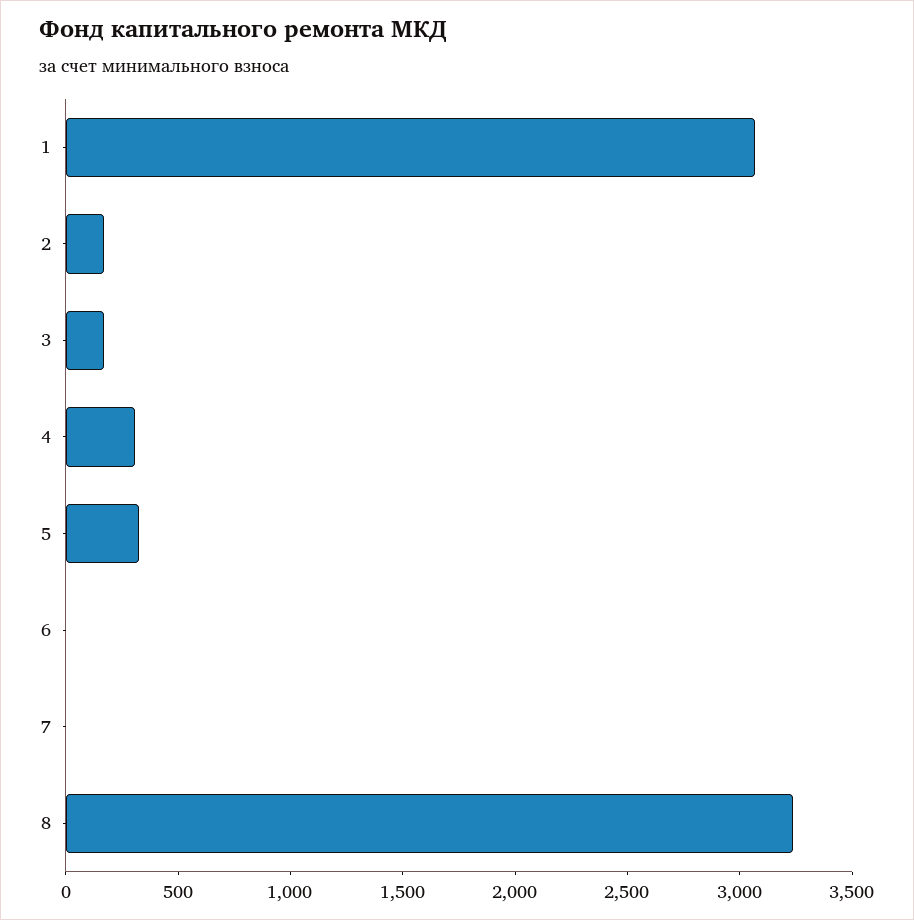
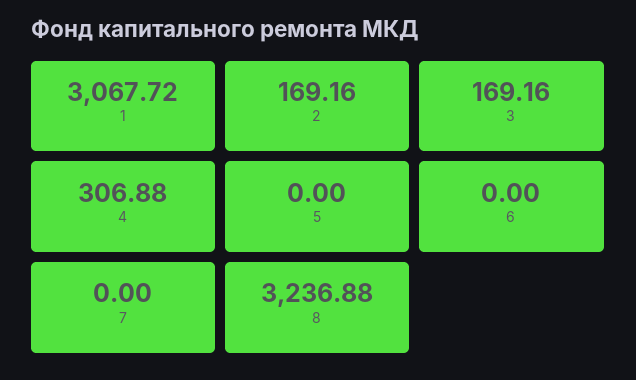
5: 300 -> 0

